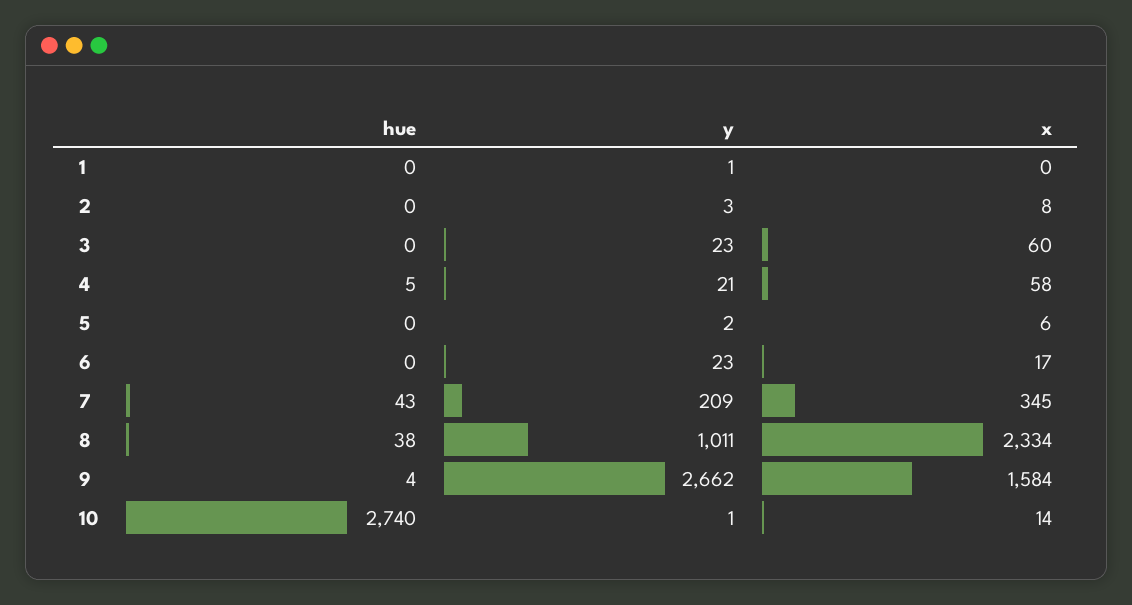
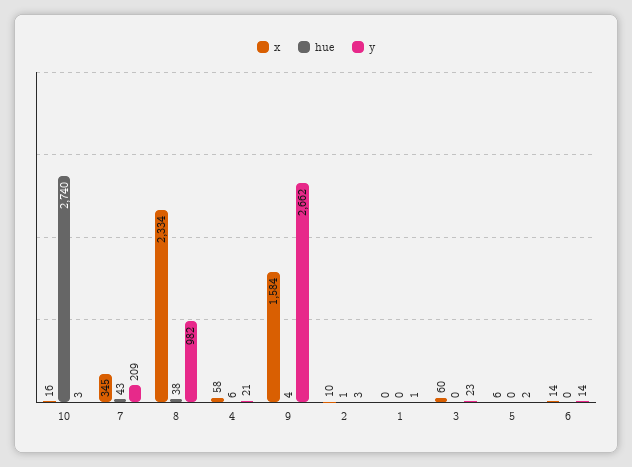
hue, 2: 0 -> 1
x, 2: 8 -> 10
hue, 4: 5 -> 6
y, 6: 23 -> 14
x, 6: 17 -> 14
y, 8: 1011 -> 982
y, 10: 1 -> 3
x, 10: 14 -> 16

